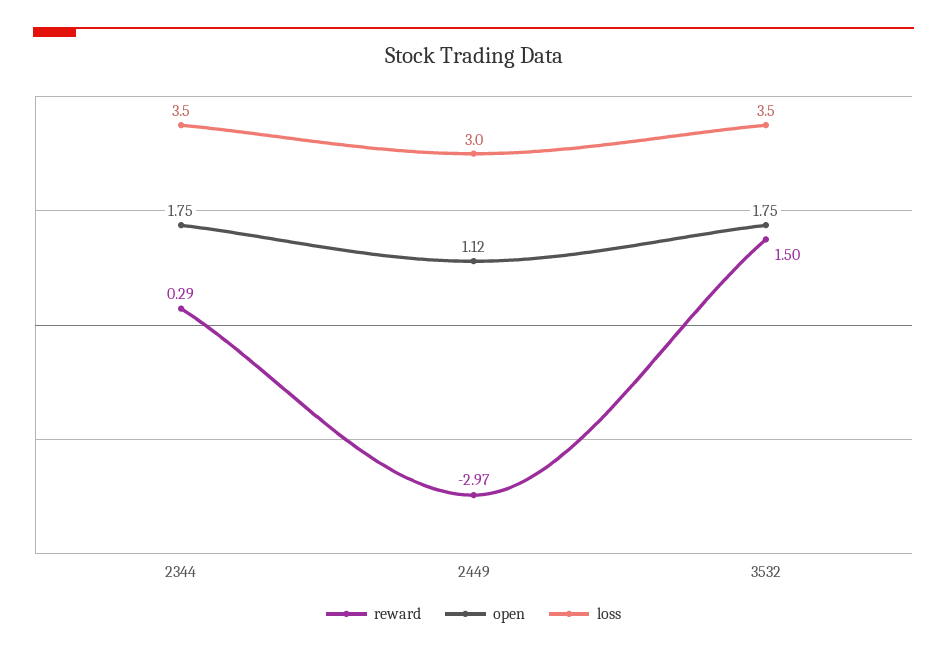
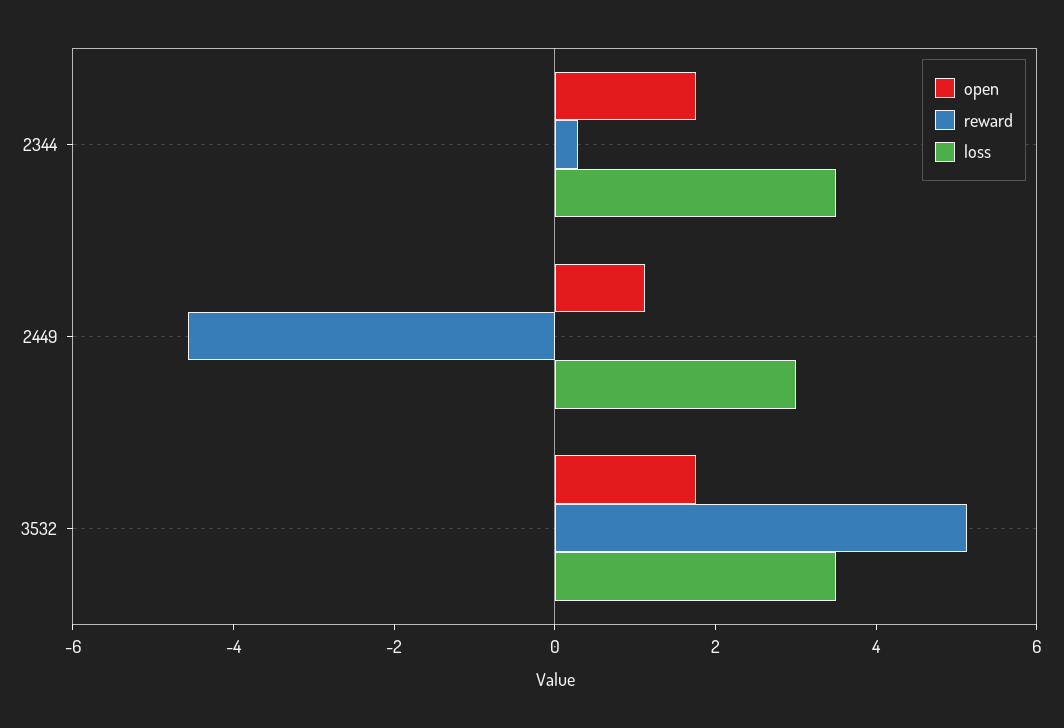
reward, 2449: -2.97 -> -4.5
reward, 3532: 1.5 -> 5

